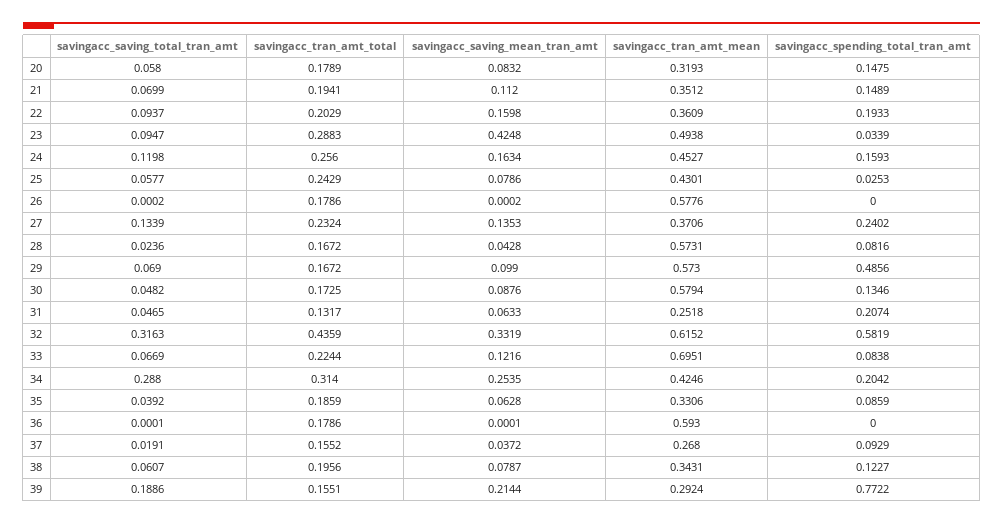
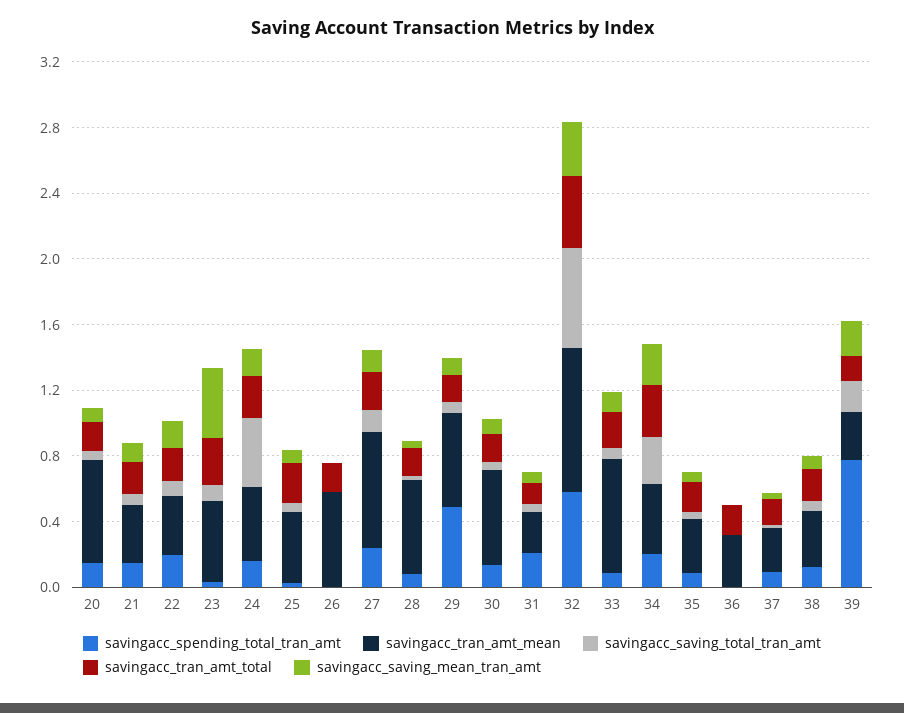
savingacc_tran_amt_mean, 20: 0.3193 -> 0.6
savingacc_saving_total_tran_amt, 24: 0.1198 -> 0.4
savingacc_tran_amt_mean, 27: 0.3706 -> 0.7
savingacc_saving_total_tran_amt, 32: 0.3163 -> 0.6
savingacc_tran_amt_mean, 32: 0.6152 -> 0.9
savingacc_tran_amt_mean, 36: 0.593 -> 0.3

